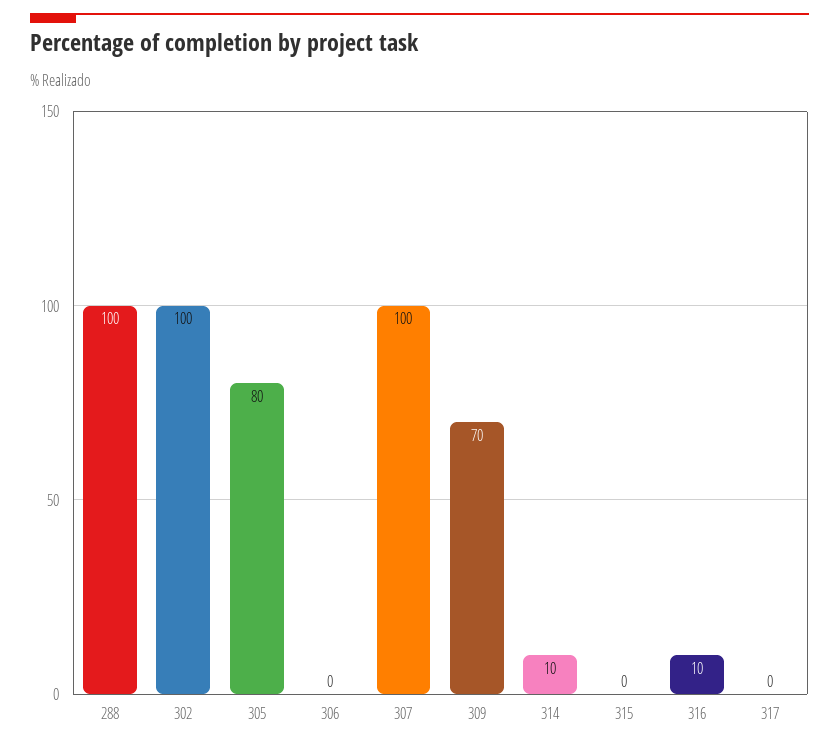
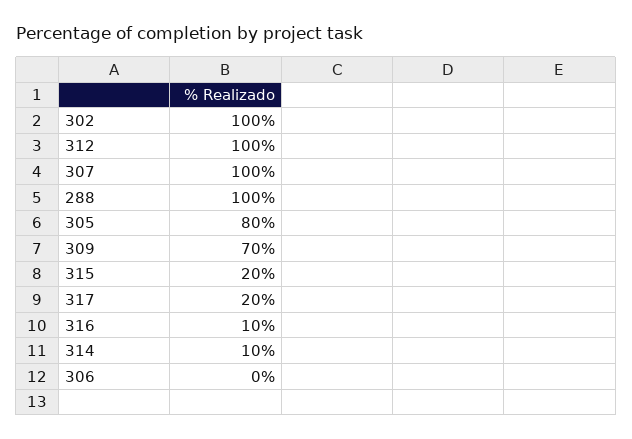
315: 0 -> 20
317: 0 -> 20
312: none -> 100

